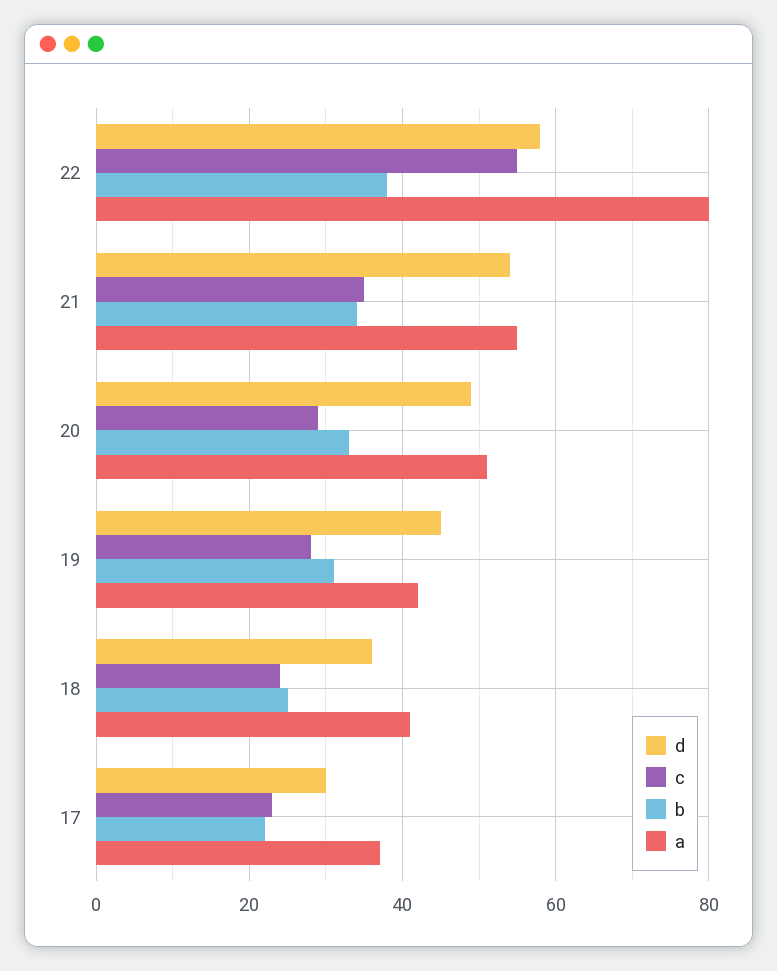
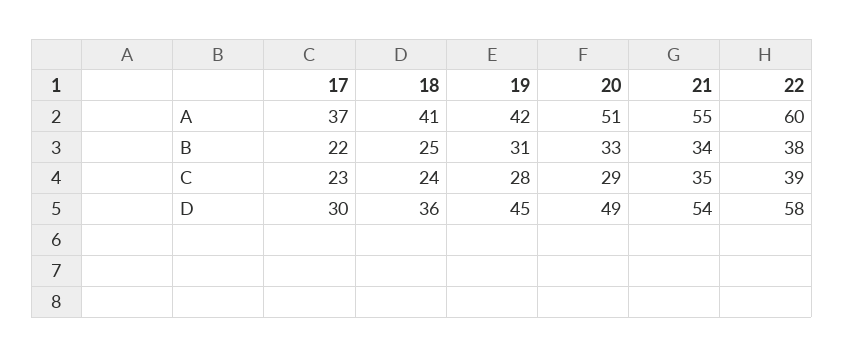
c, 22: 55 -> 39
a, 22: 80 -> 60

